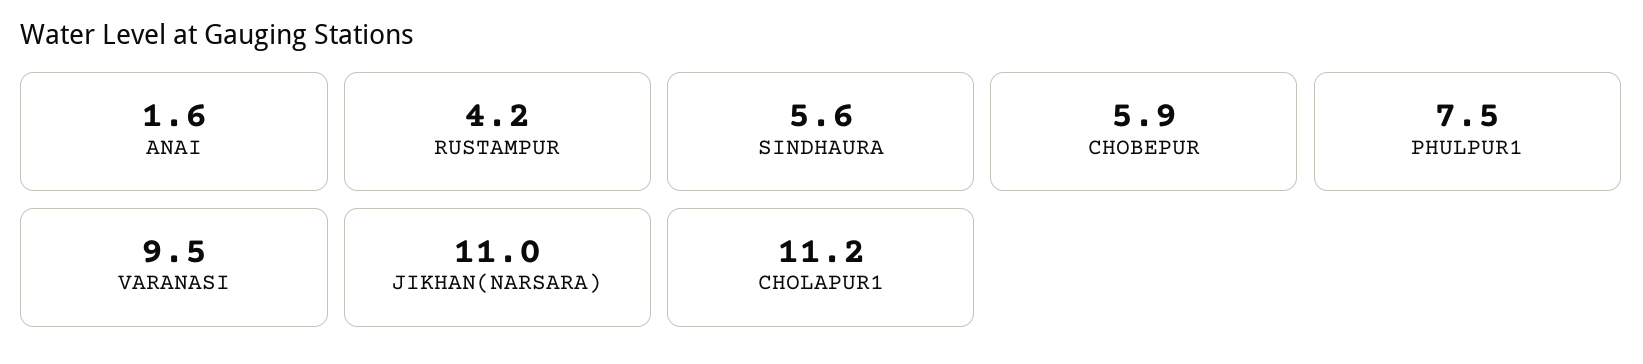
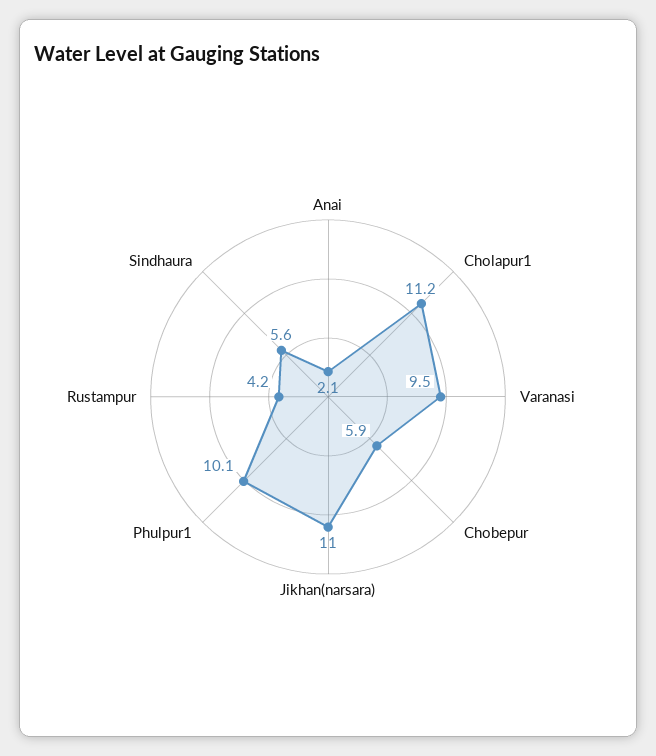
ANAI: 1.6 -> 2.1
PHULPUR1: 7.5 -> 10.1

